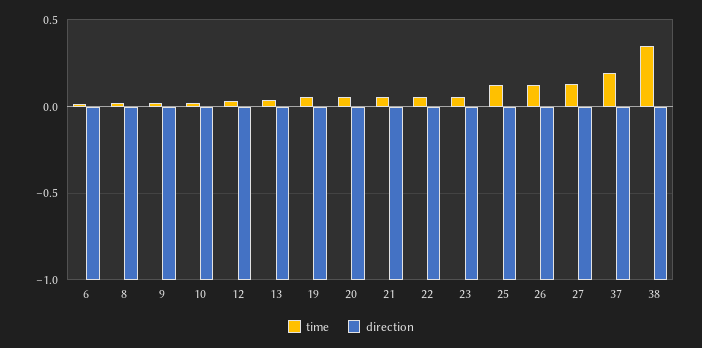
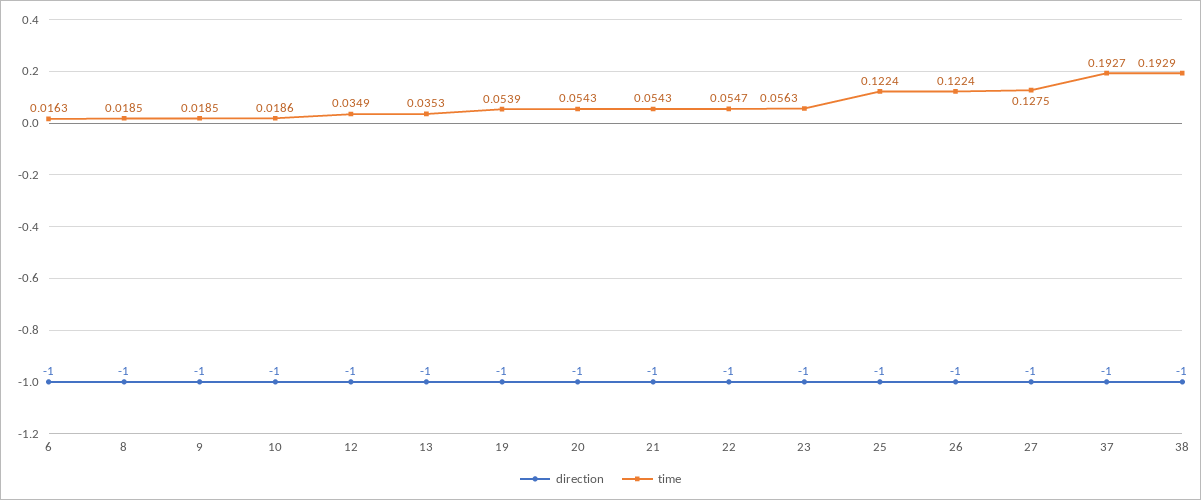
time, 38: 0.35 -> 0.1929

